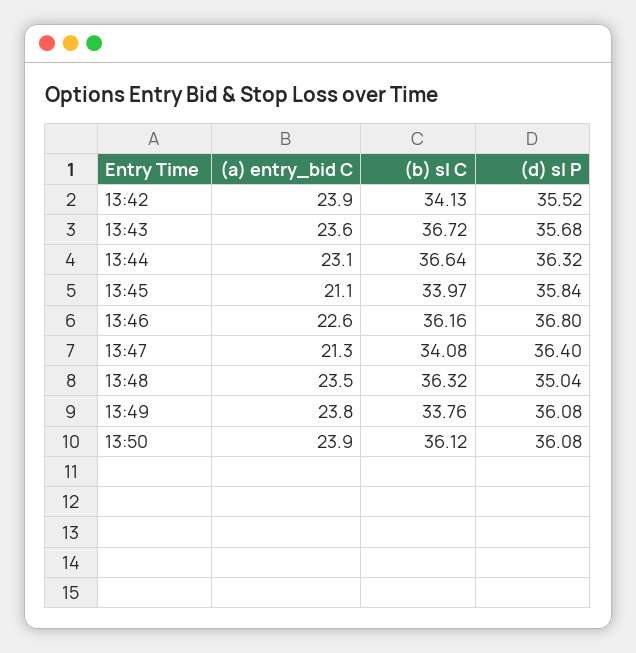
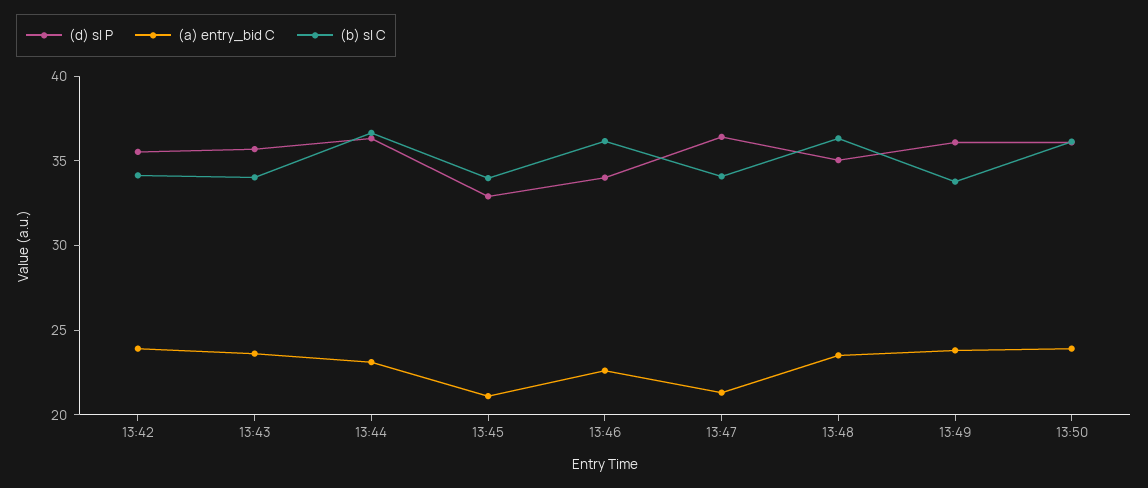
(b) sl C, 13:43: 36.72 -> 34
(d) sl P, 13:45: 35.84 -> 33
(d) sl P, 13:46: 36.8 -> 34

